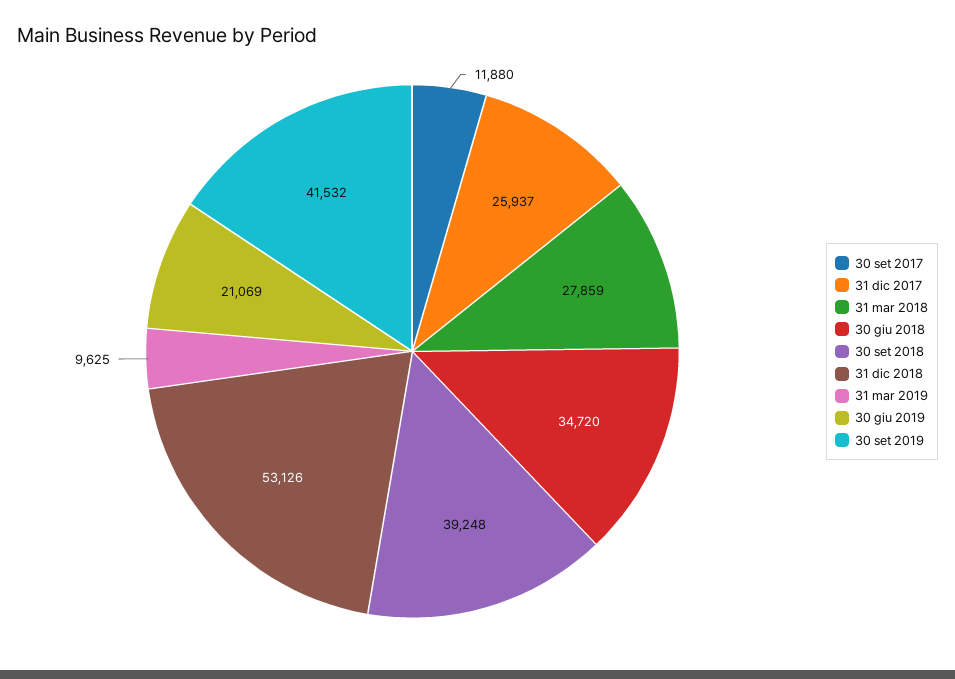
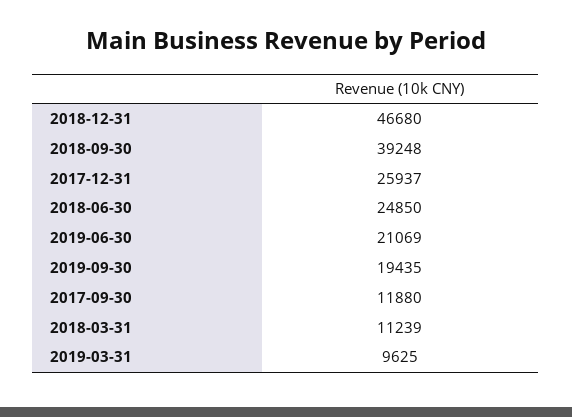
31 mar 2018: 27859 -> 11239
30 giu 2018: 34720 -> 24850
31 dic 2018: 53126 -> 46680
30 set 2019: 41532 -> 19435

